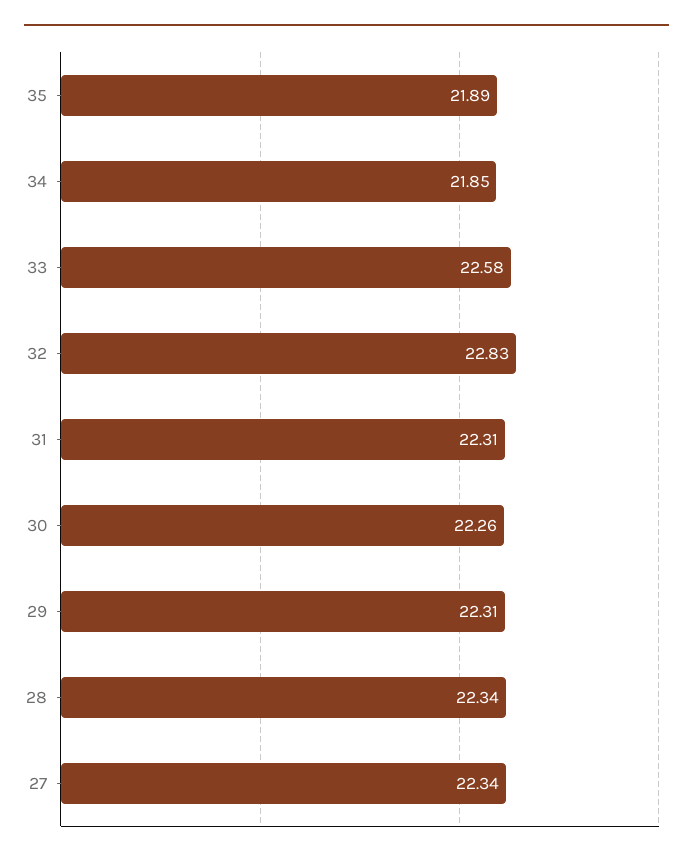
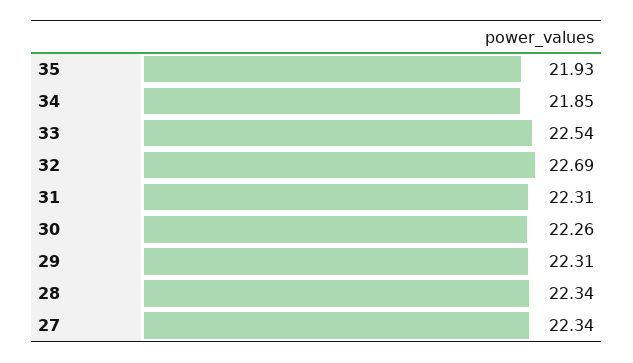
35: 21.89 -> 21.93
33: 22.58 -> 22.54
32: 22.83 -> 22.69

